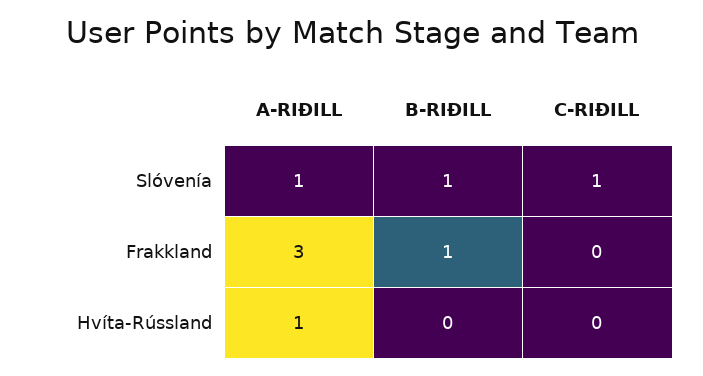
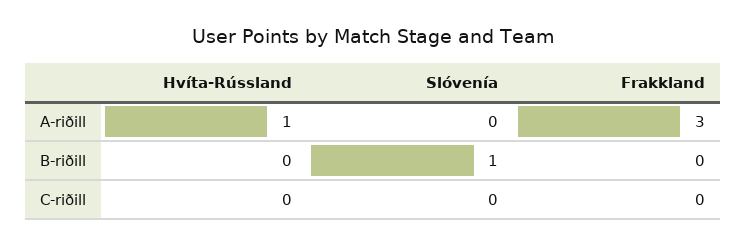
A-RIÐILL, Slóvenía: 1 -> 0
C-RIÐILL, Slóvenía: 1 -> 0
B-RIÐILL, Frakkland: 1 -> 0

